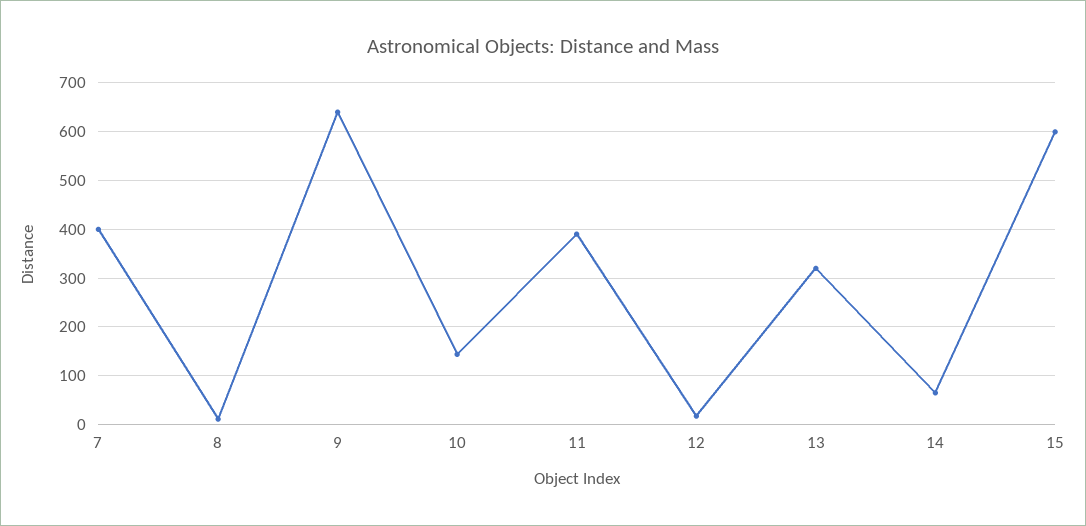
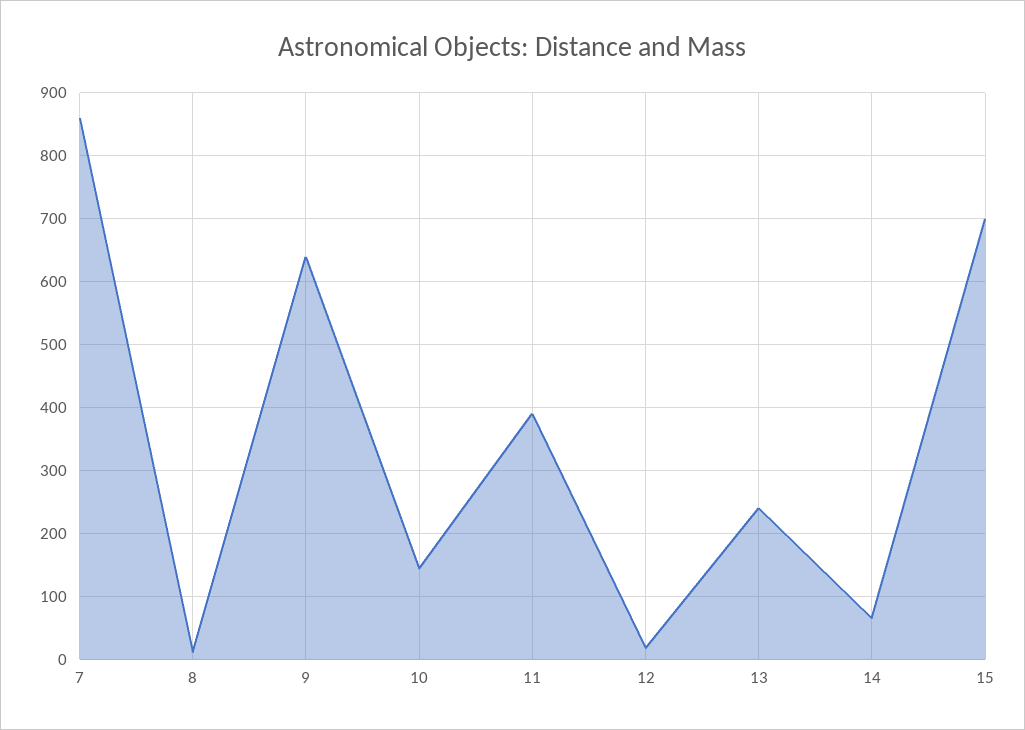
7: 400 -> 860
13: 320 -> 240
15: 600 -> 700

